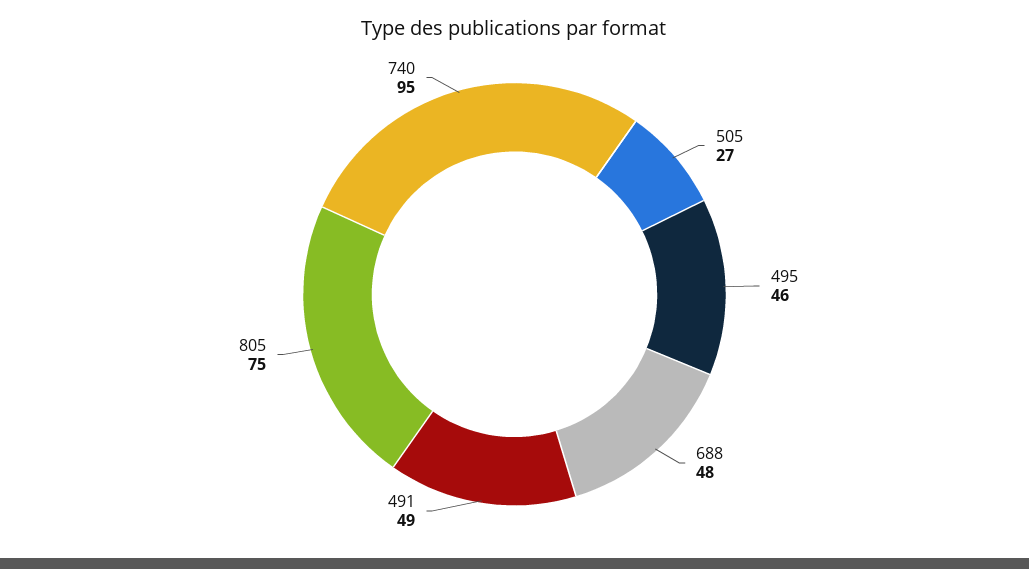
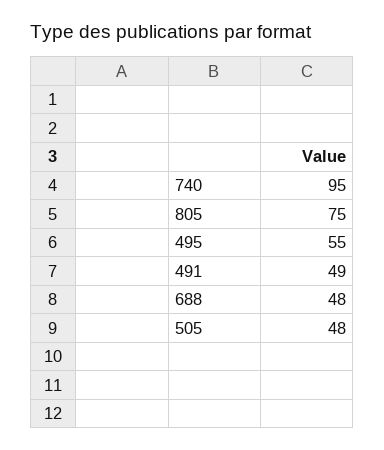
505: 27 -> 48
495: 46 -> 55

